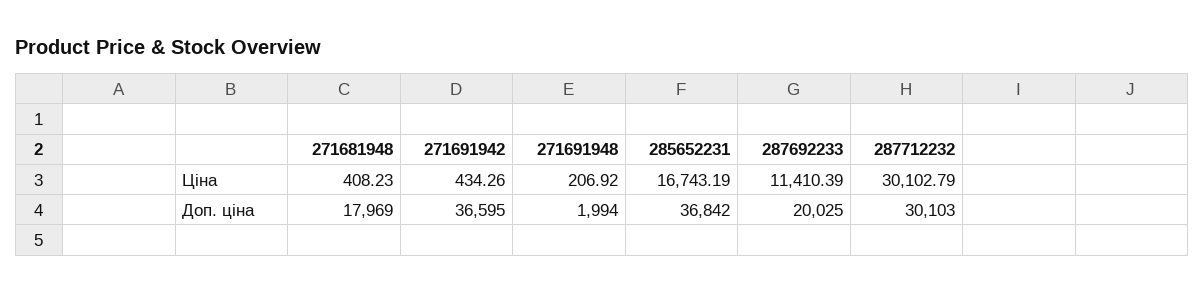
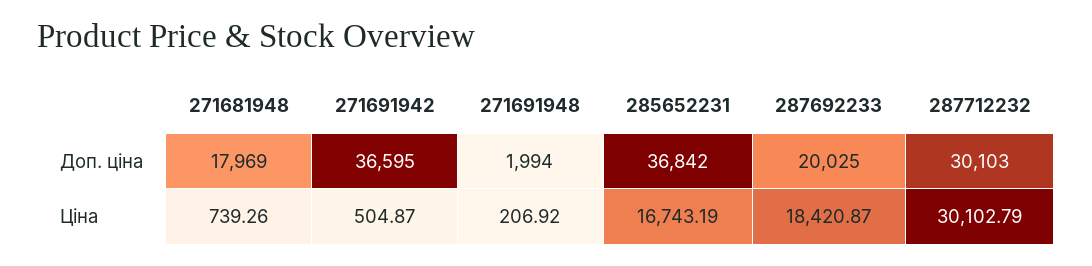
271681948, Ціна: 408.23 -> 739.26
271691942, Ціна: 434.26 -> 504.87
287692233, Ціна: 11410.39 -> 18420.87

